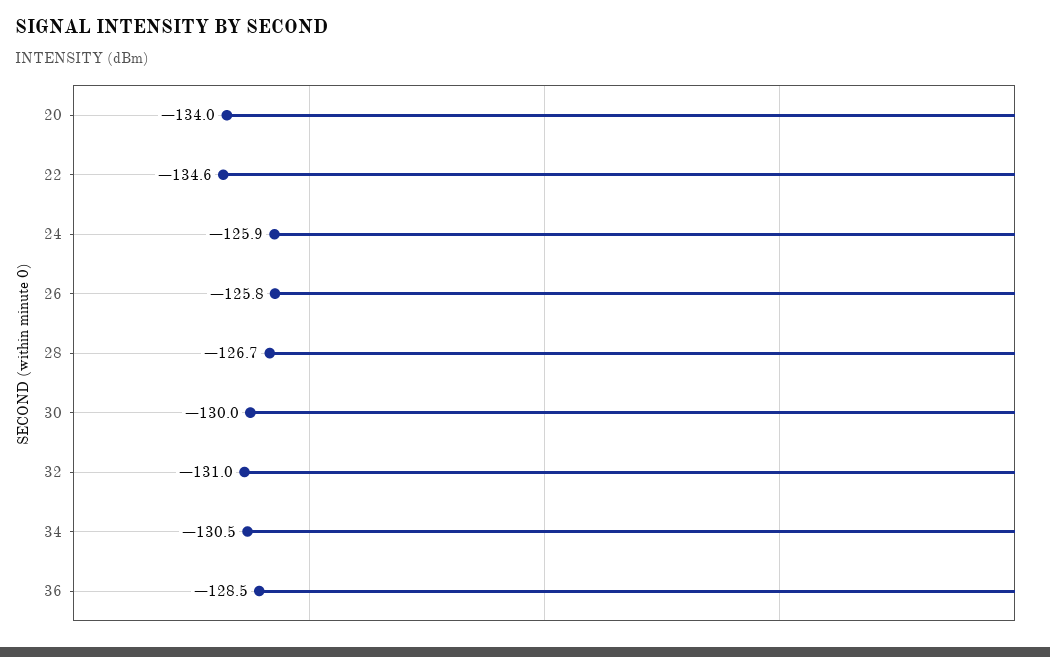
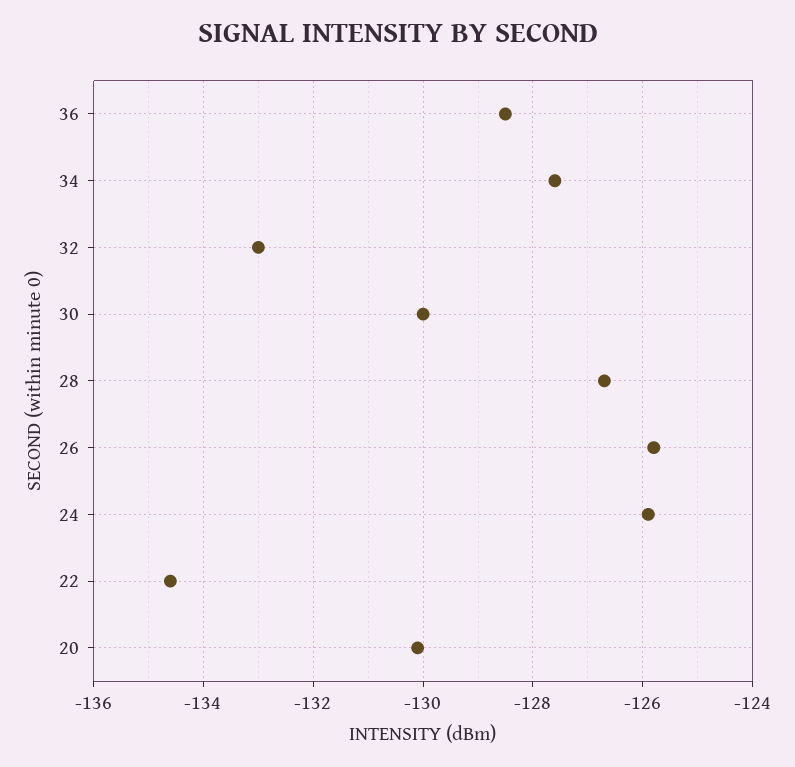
20: -134 -> -130
32: -131 -> -133
34: -130.5 -> -127.5

